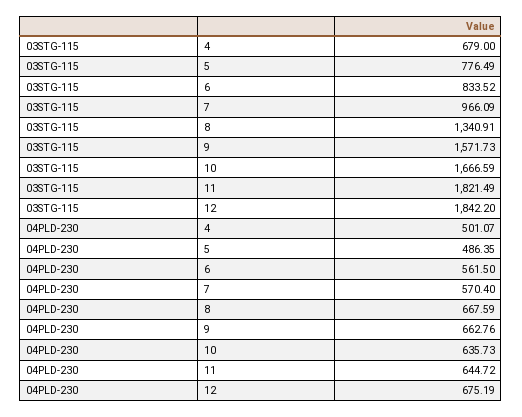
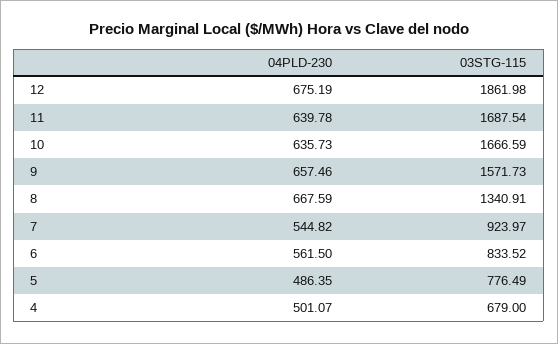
03STG-115, 7: 966.09 -> 923.97
03STG-115, 11: 1821.49 -> 1687.54
03STG-115, 12: 1842.2 -> 1861.98
04PLD-230, 7: 570.4 -> 544.82
04PLD-230, 9: 662.76 -> 657.46
04PLD-230, 11: 644.72 -> 639.78

